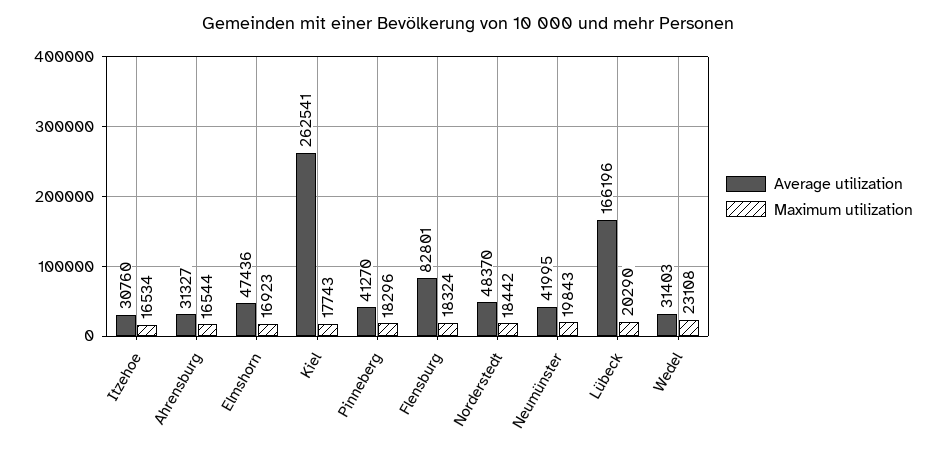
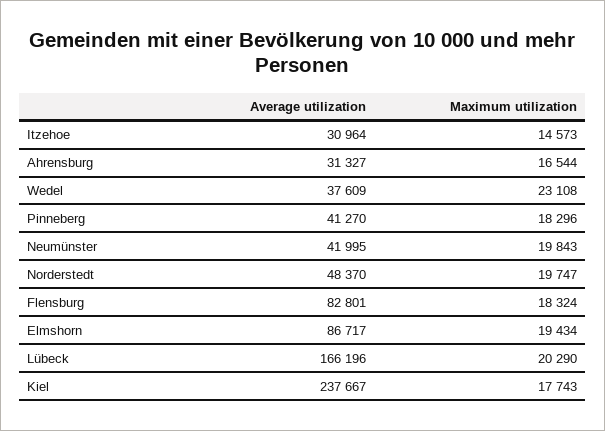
Average utilization, Itzehoe: 30760 -> 30964
Maximum utilization, Itzehoe: 16534 -> 14573
Average utilization, Elmshorn: 47436 -> 86717
Maximum utilization, Elmshorn: 16923 -> 19434
Average utilization, Kiel: 262541 -> 237667
Maximum utilization, Norderstedt: 18442 -> 19747
Average utilization, Wedel: 31403 -> 37609

